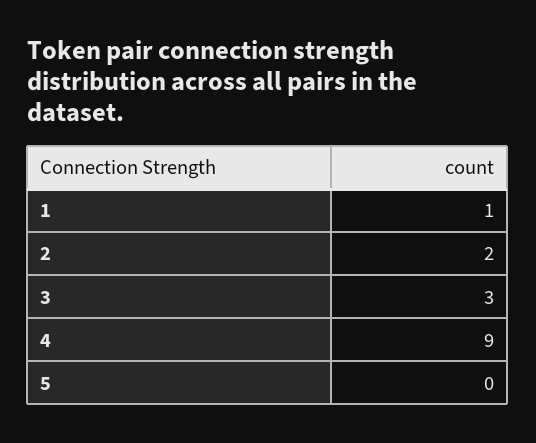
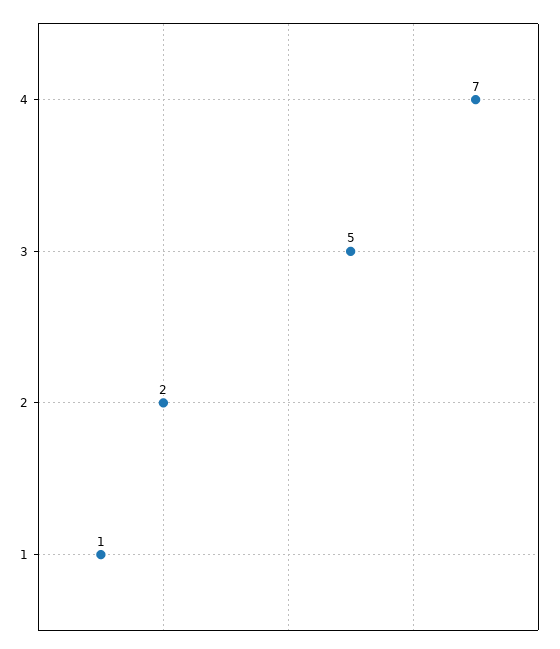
3: 3 -> 5
4: 9 -> 7
5: 0 -> none

